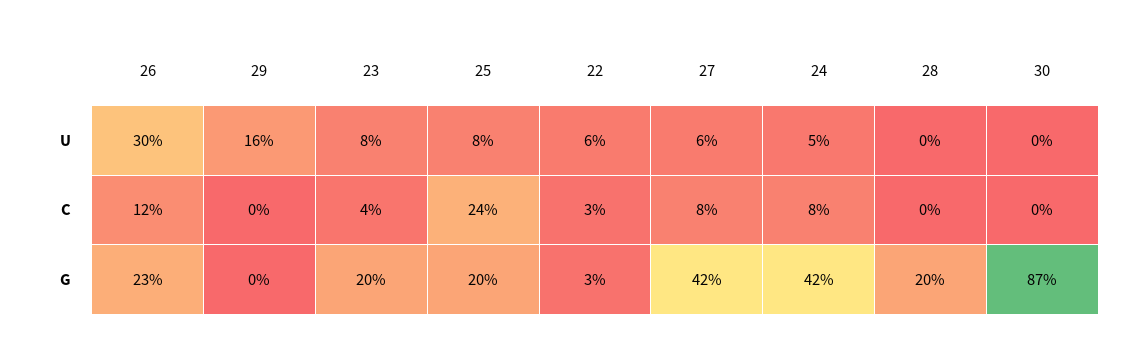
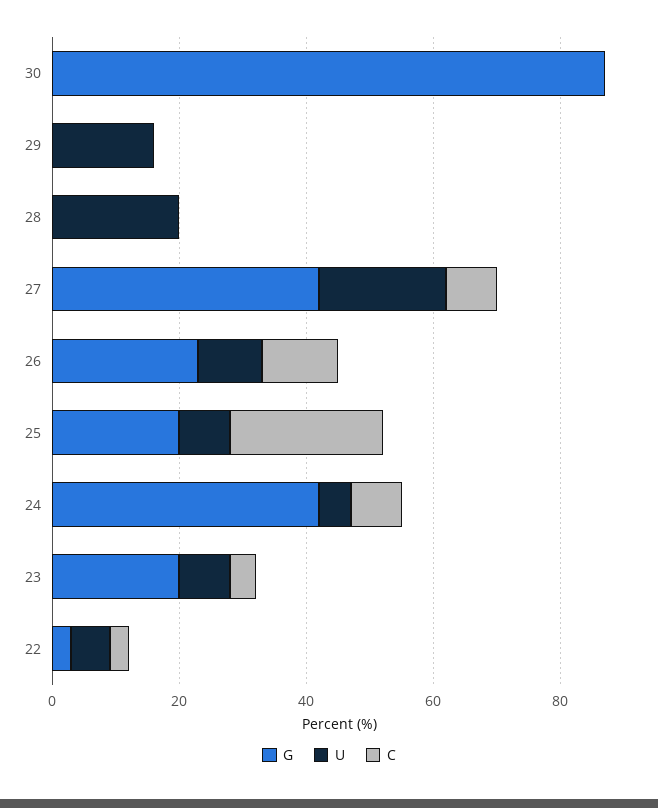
U, 26: 30 -> 10
U, 27: 6 -> 20
U, 28: 0 -> 20
G, 28: 20 -> 0

